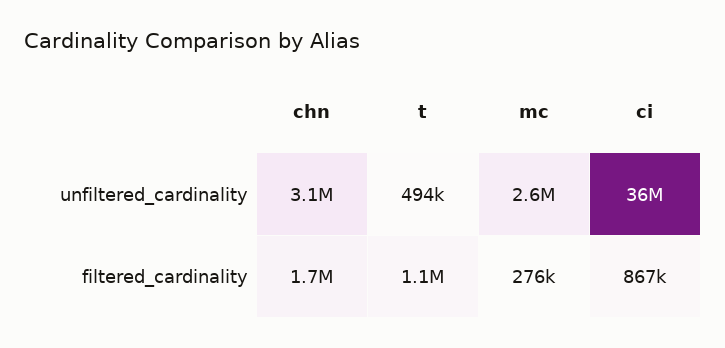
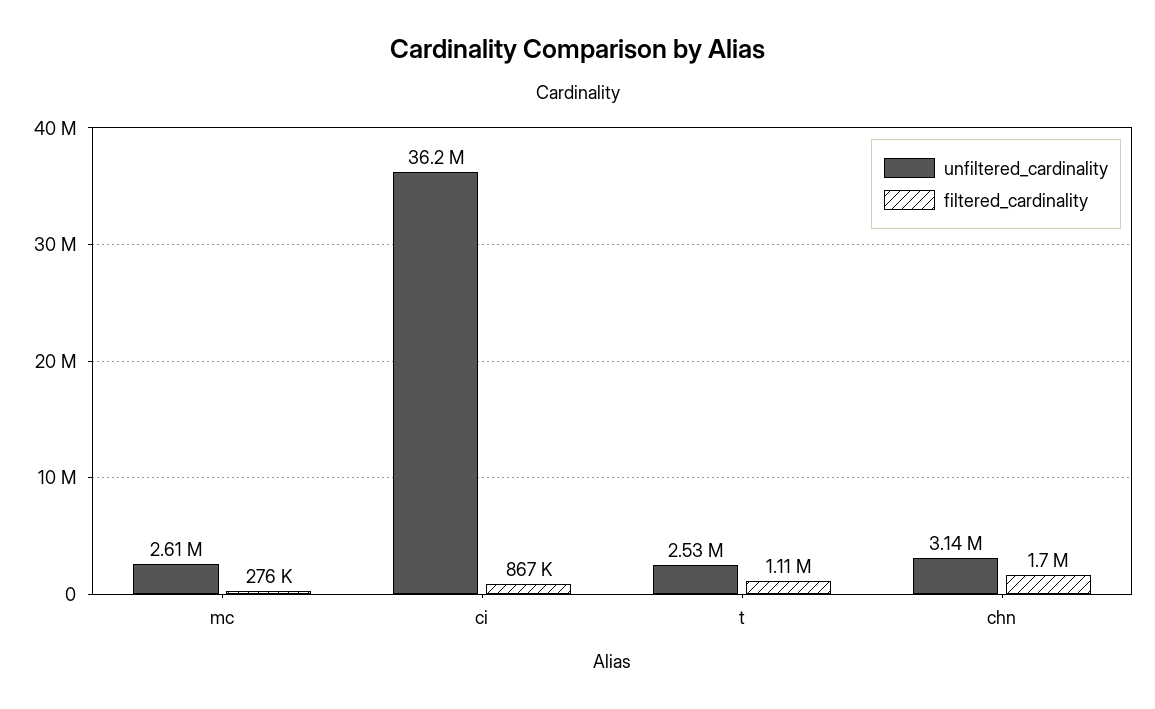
unfiltered_cardinality, t: 494000 -> 2530000

